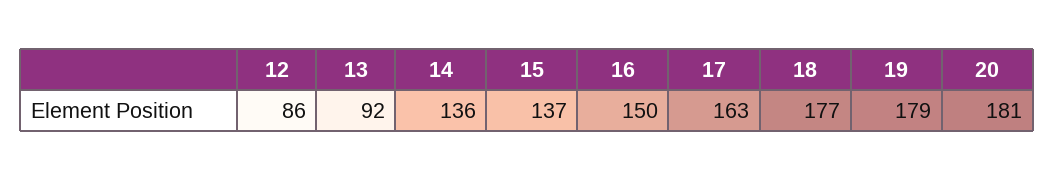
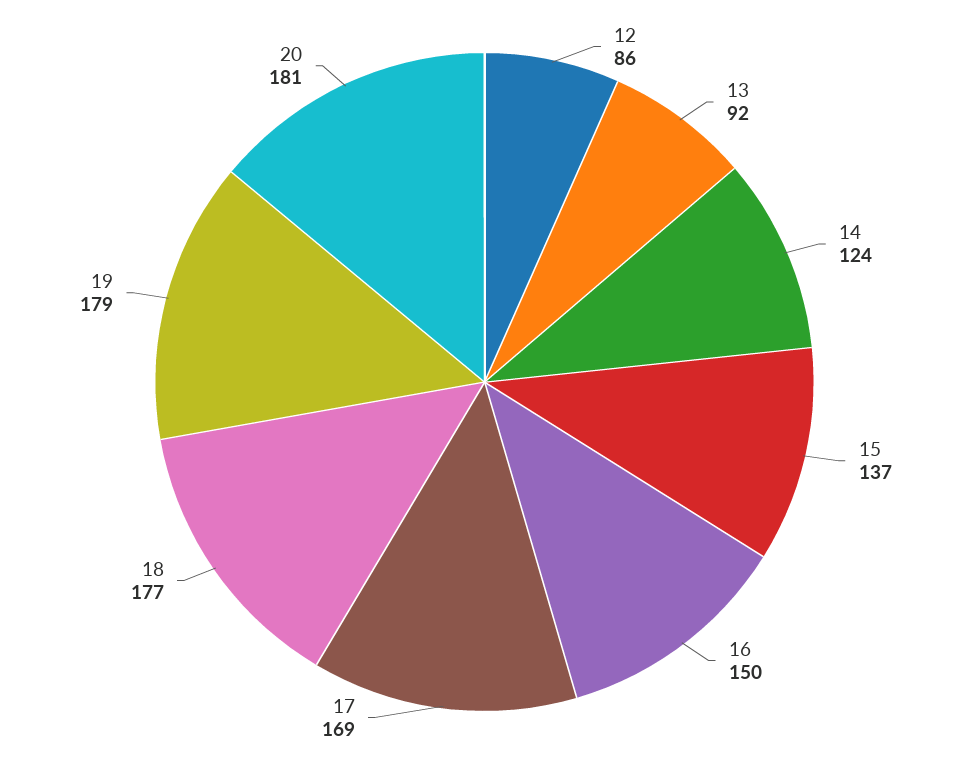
14: 136 -> 124
17: 163 -> 169

